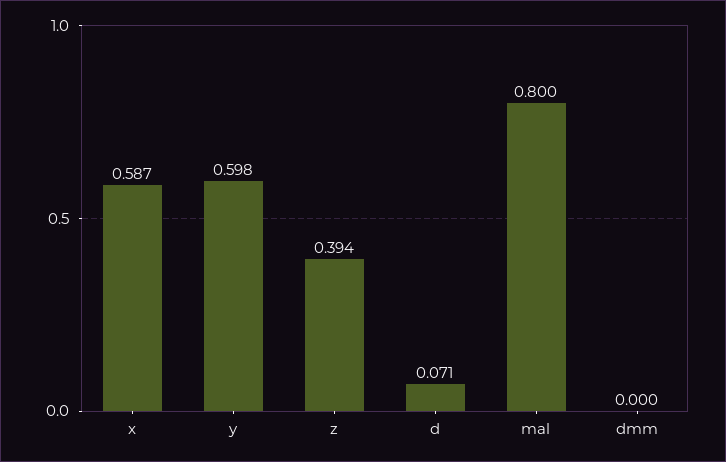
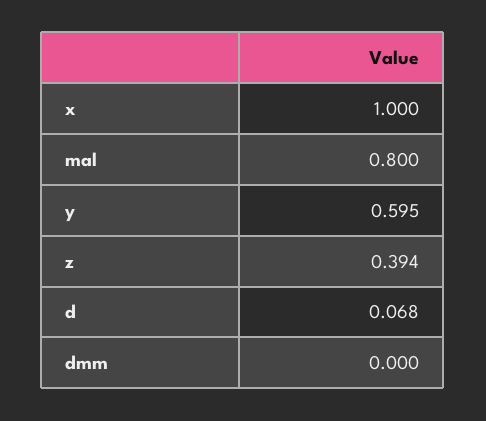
x: 0.587 -> 1
y: 0.598 -> 0.595
d: 0.071 -> 0.068

